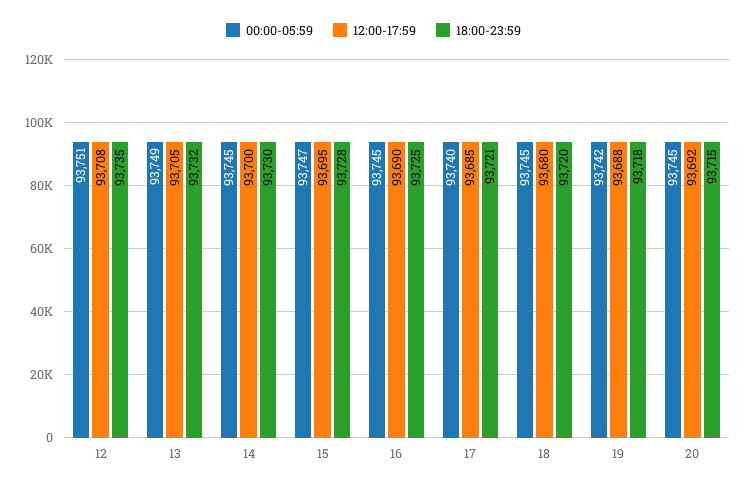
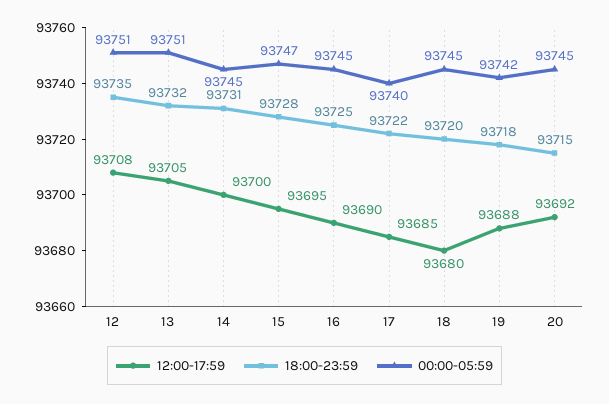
00:00-05:59, 13: 93749 -> 93751
18:00-23:59, 14: 93730 -> 93731
18:00-23:59, 17: 93721 -> 93722

